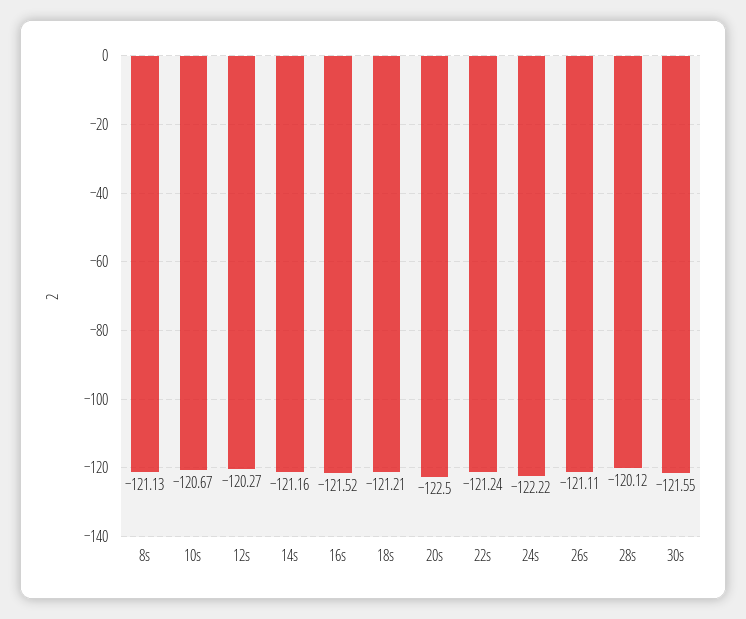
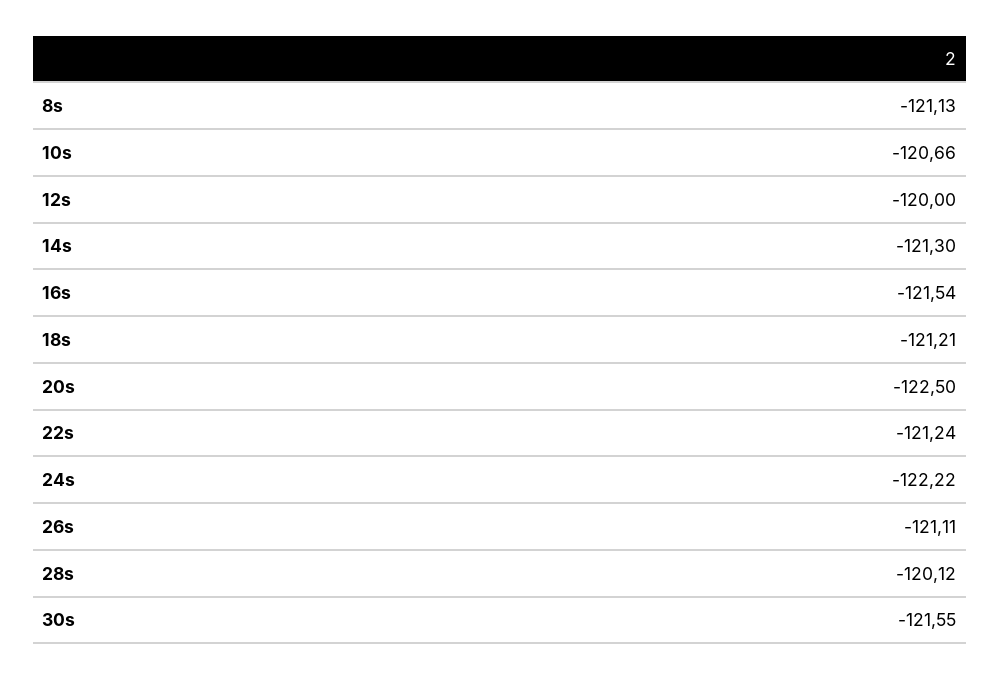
10s: -120.67 -> -120.66
12s: -120.27 -> -120
14s: -121.16 -> -121.3
16s: -121.52 -> -121.54

